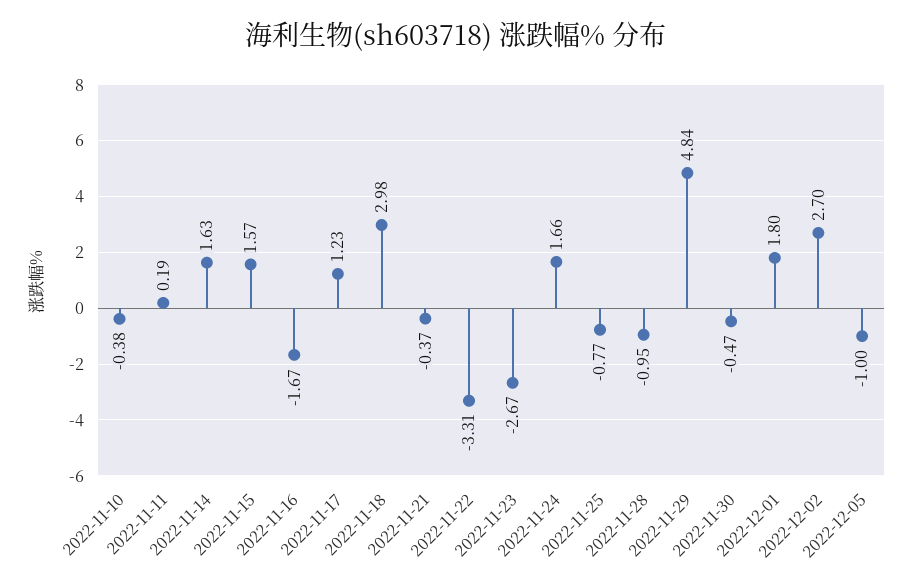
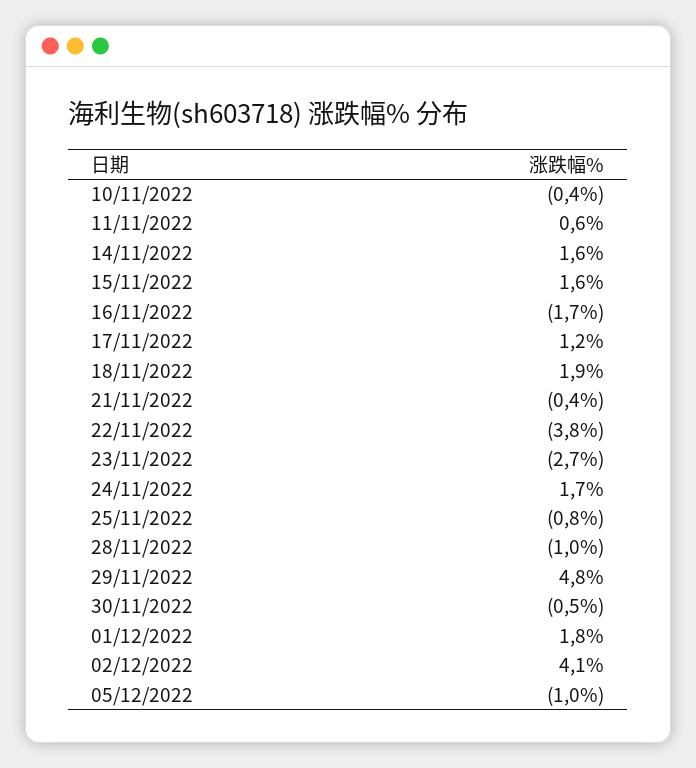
2022-11-11: 0.19 -> 0.6
2022-11-18: 2.98 -> 1.9
2022-11-22: -3.31 -> -3.8
2022-12-02: 2.7 -> 4.1

